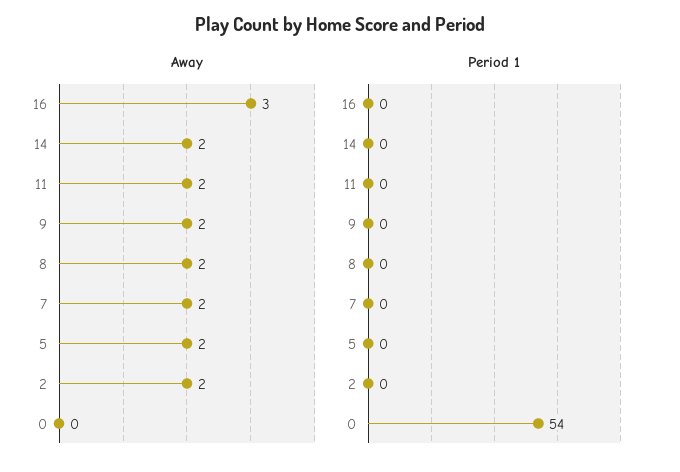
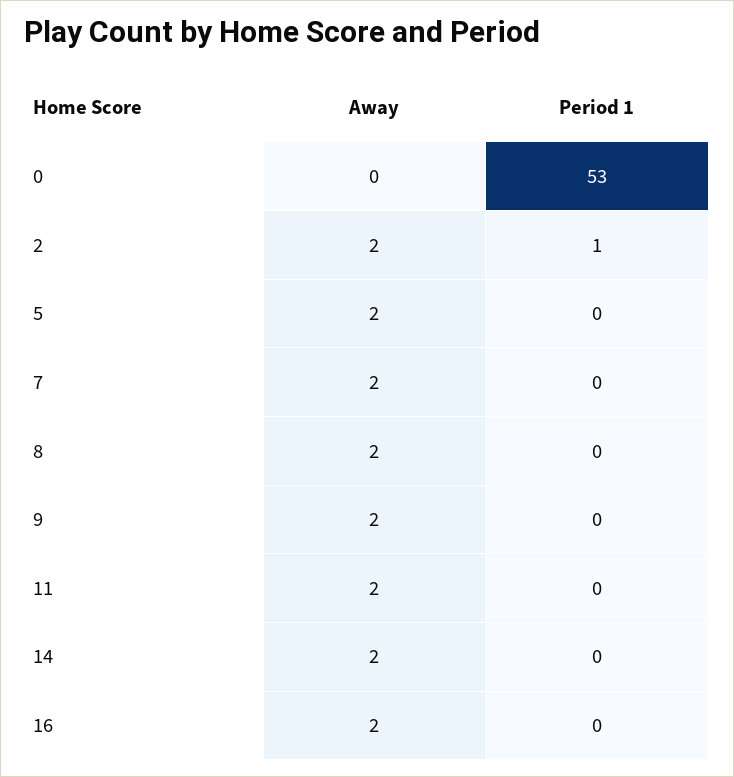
Away, 16: 3 -> 2
Period 1, 2: 0 -> 1
Period 1, 0: 54 -> 53

